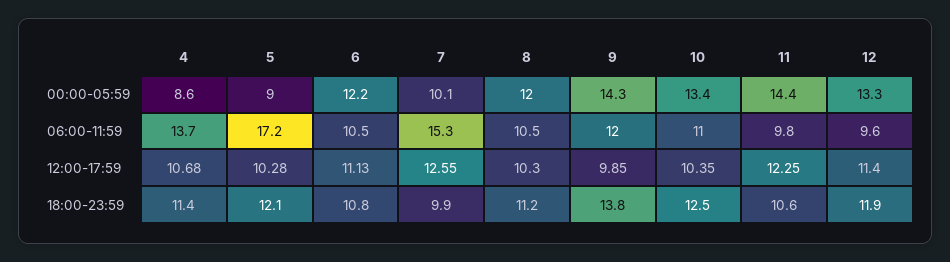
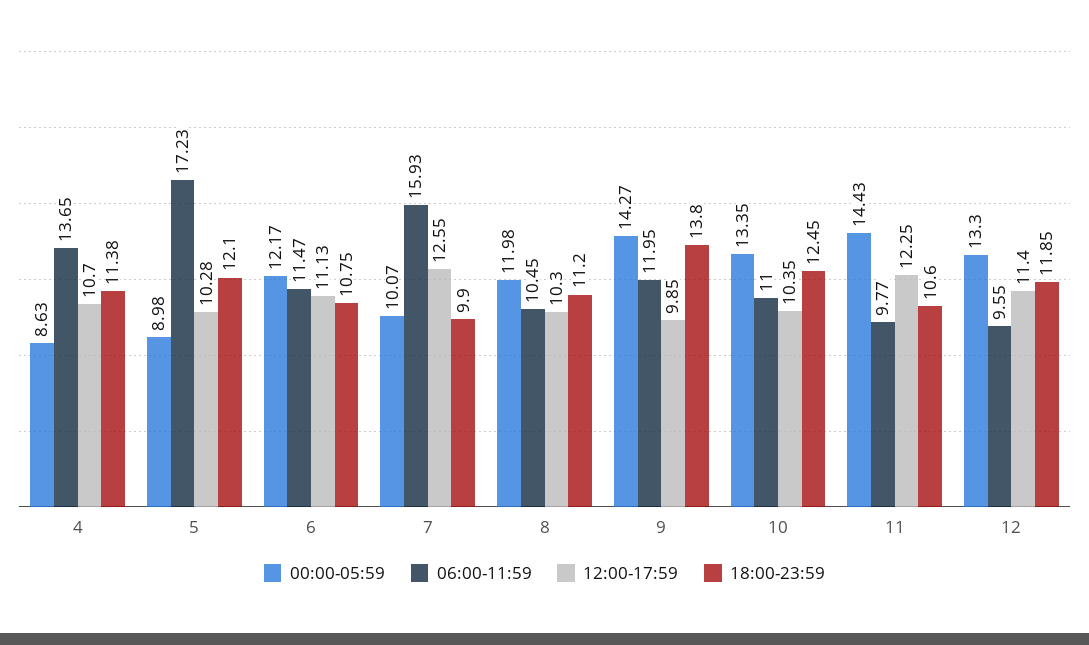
06:00-11:59, 6: 10.5 -> 11.47
06:00-11:59, 7: 15.3 -> 15.93
12:00-17:59, 4: 10.68 -> 10.7

